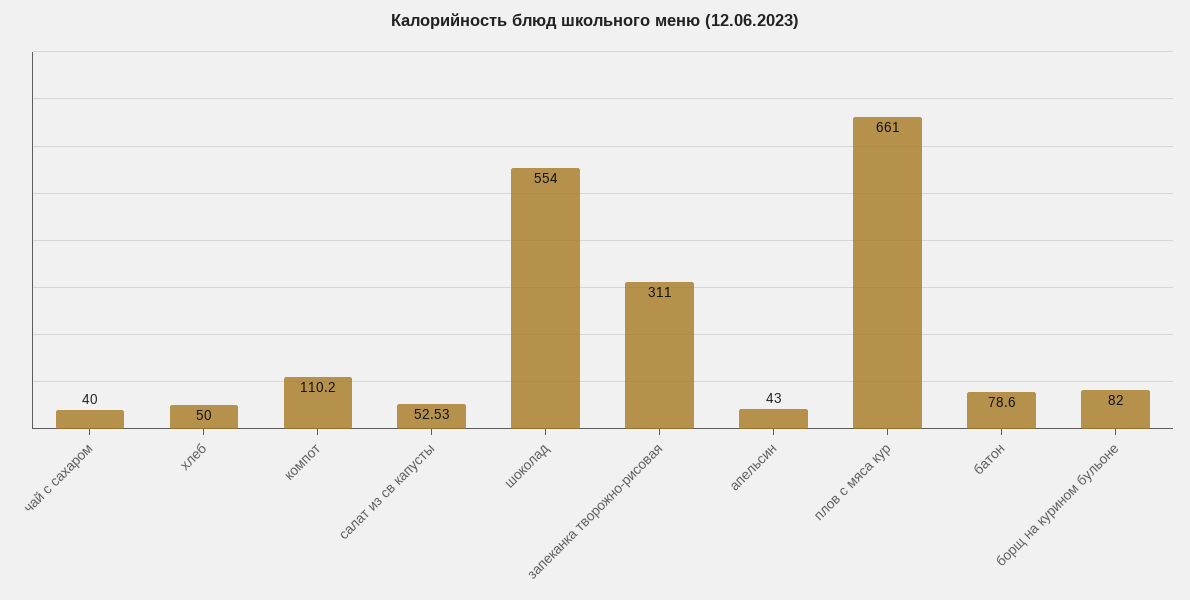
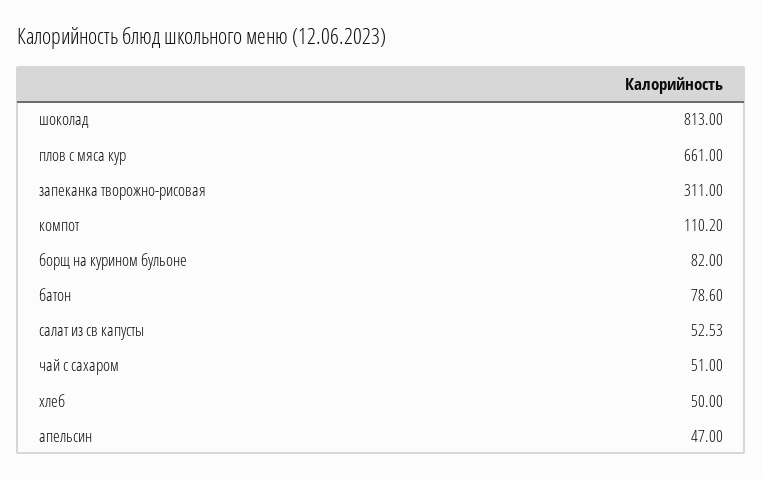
чай с сахаром: 40 -> 51
шоколад: 554 -> 813
апельсин: 43 -> 47

